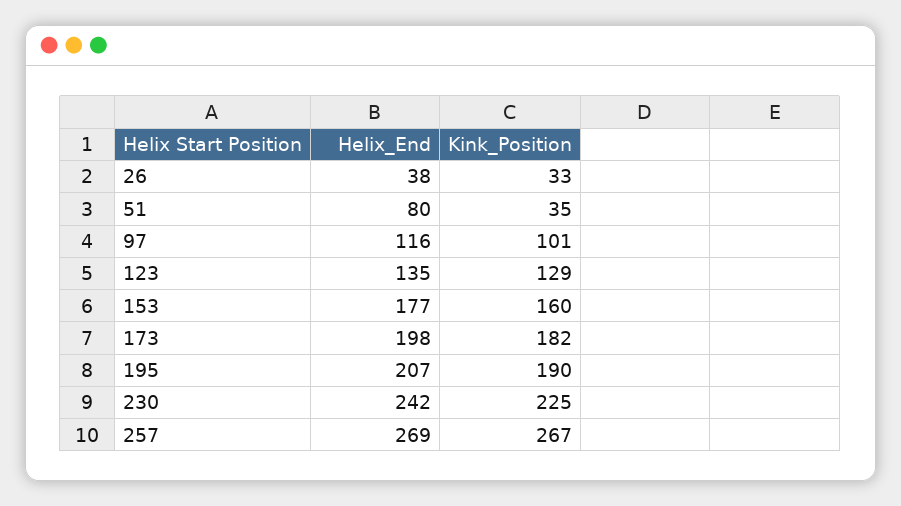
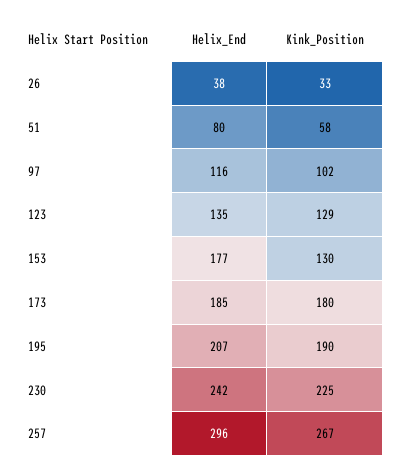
Kink_Position, 51: 35 -> 58
Kink_Position, 97: 101 -> 102
Kink_Position, 153: 160 -> 130
Helix_End, 173: 198 -> 185
Kink_Position, 173: 182 -> 180
Helix_End, 257: 269 -> 296

